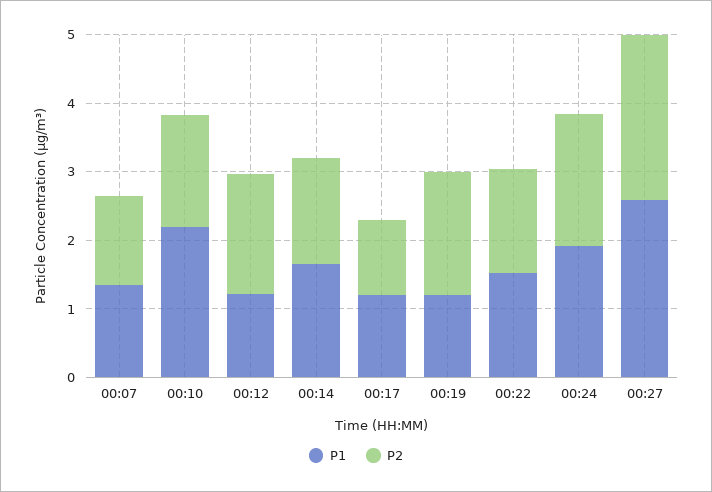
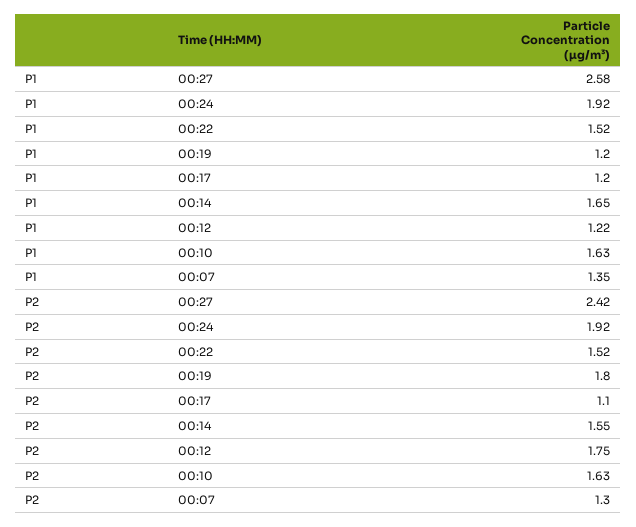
P1, 00:10: 2.2 -> 1.63

